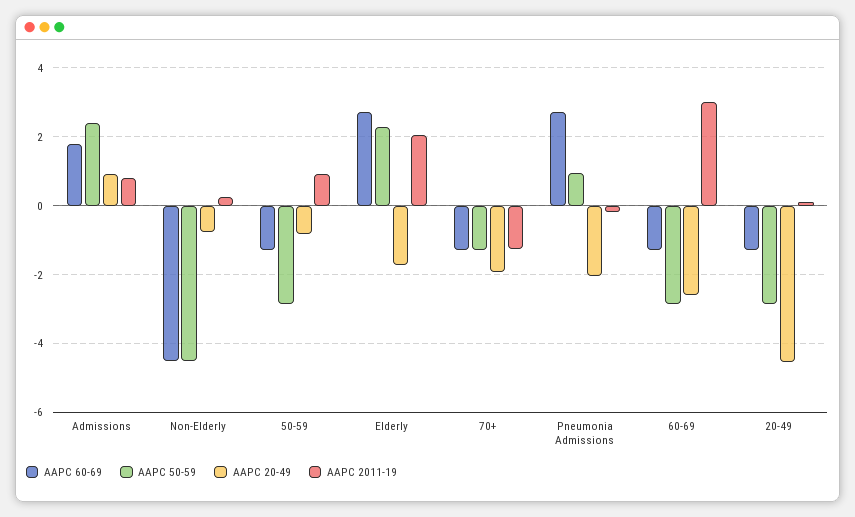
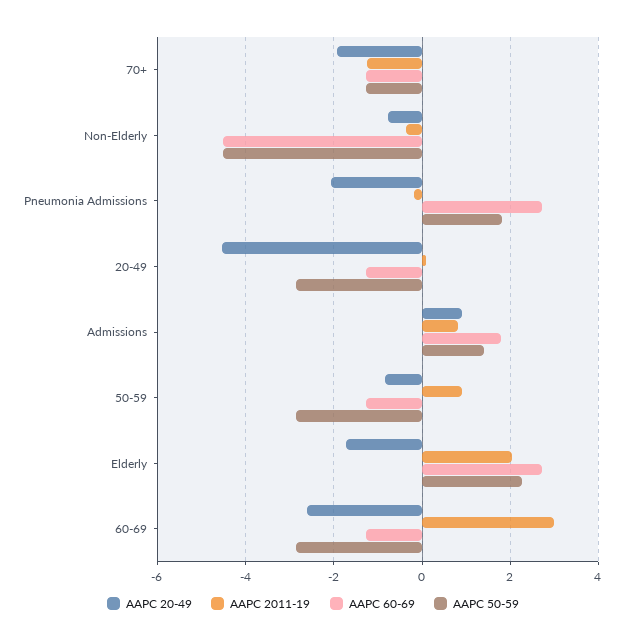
AAPC 50-59, Admissions: 2.4 -> 1.4
AAPC 2011-19, Non-Elderly: 0.2 -> -0.4
AAPC 50-59, Pneumonia Admissions: 1 -> 1.8

